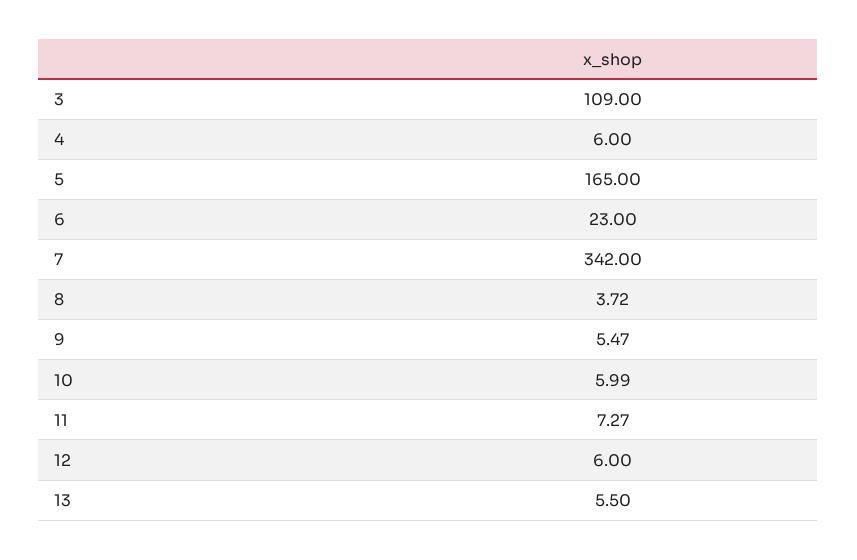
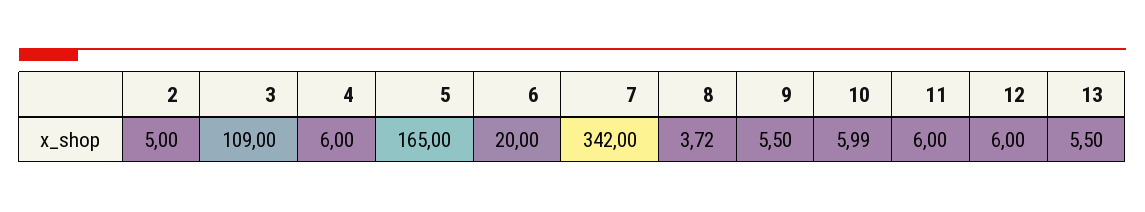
6: 23 -> 20
9: 5.47 -> 5.5
11: 7.27 -> 6
2: none -> 5

